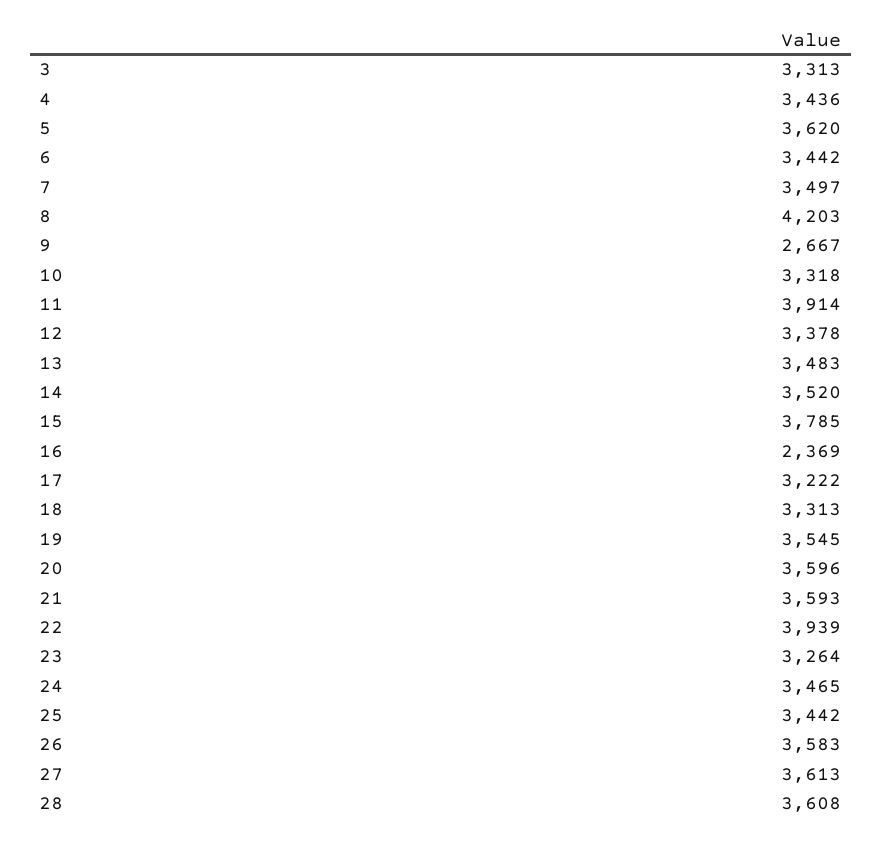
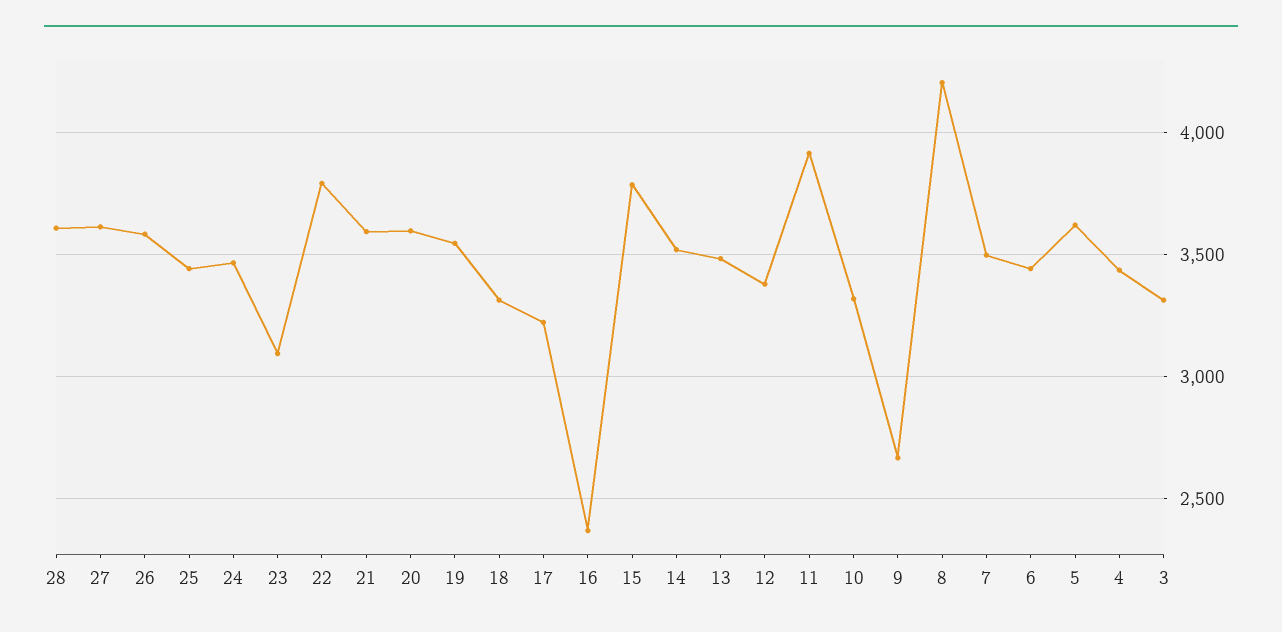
22: 3939 -> 3800
23: 3264 -> 3100

